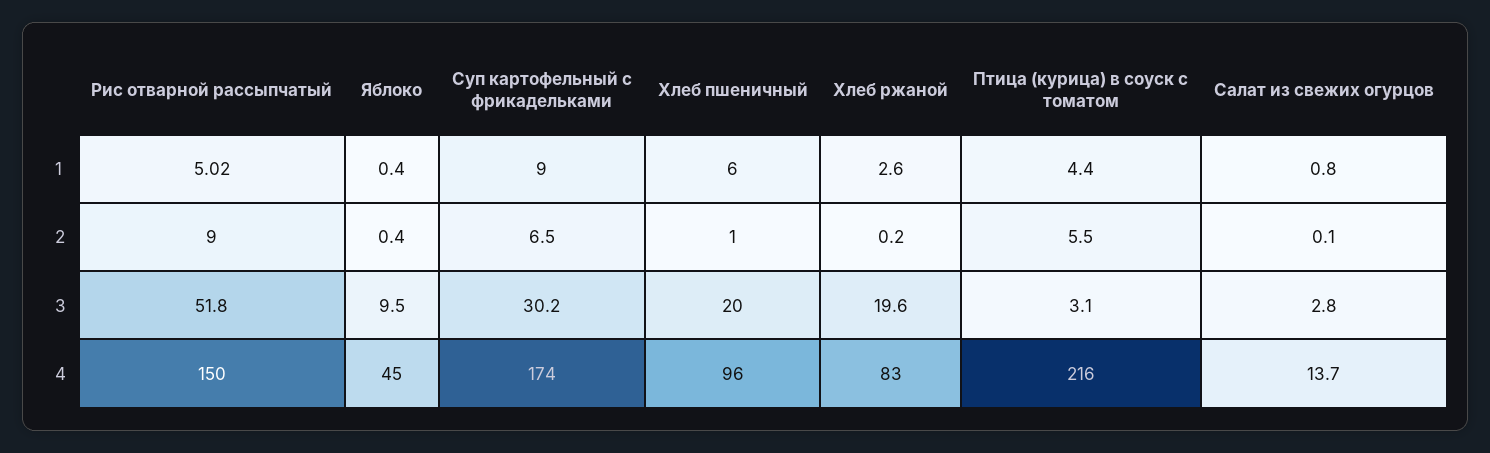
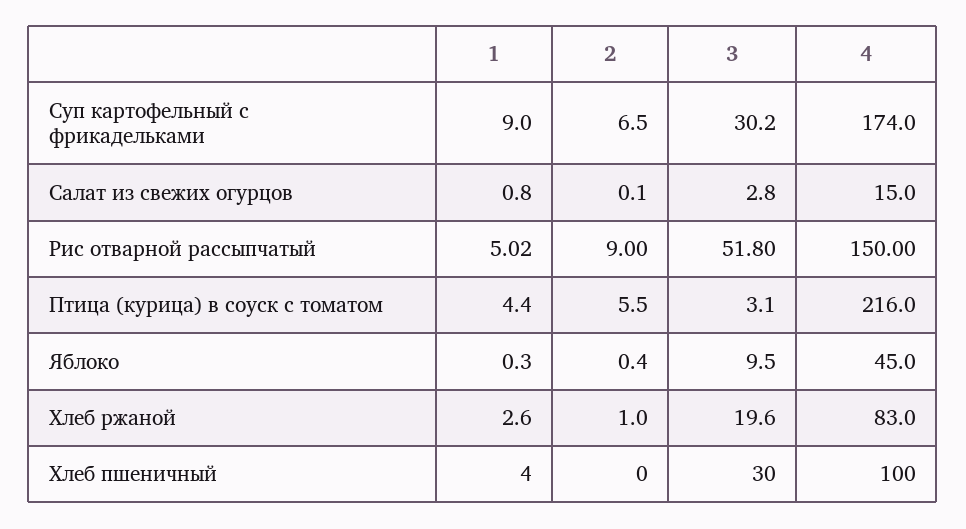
Яблоко, 1: 0.4 -> 0.3
Хлеб пшеничный, 1: 6 -> 4
Хлеб пшеничный, 2: 1 -> 0
Хлеб ржаной, 2: 0.2 -> 1
Хлеб пшеничный, 3: 20 -> 30
Хлеб пшеничный, 4: 96 -> 100
Салат из свежих огурцов, 4: 13.7 -> 15

